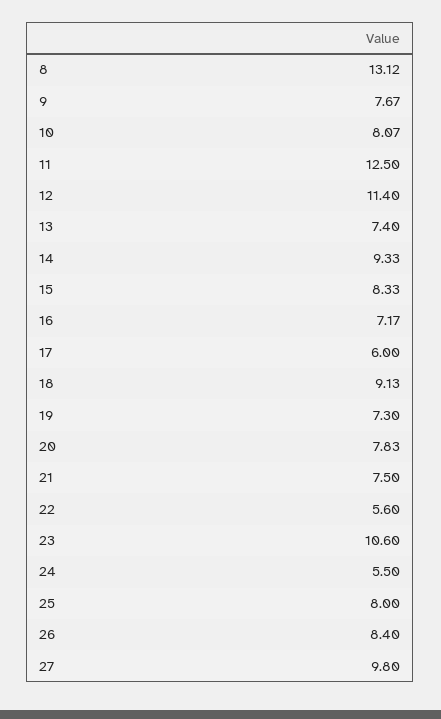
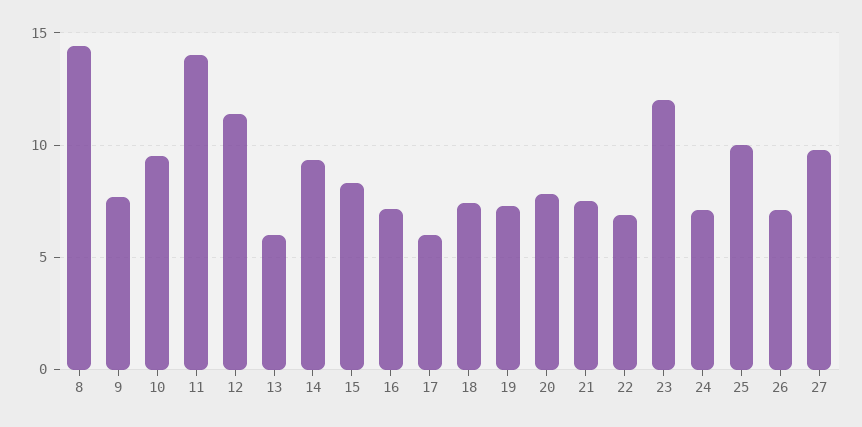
8: 13.12 -> 14.5
10: 8.07 -> 9.5
11: 12.5 -> 14
13: 7.4 -> 6
18: 9.13 -> 7.5
22: 5.6 -> 7
23: 10.6 -> 12
24: 5.5 -> 7
25: 8 -> 10
26: 8.4 -> 7

